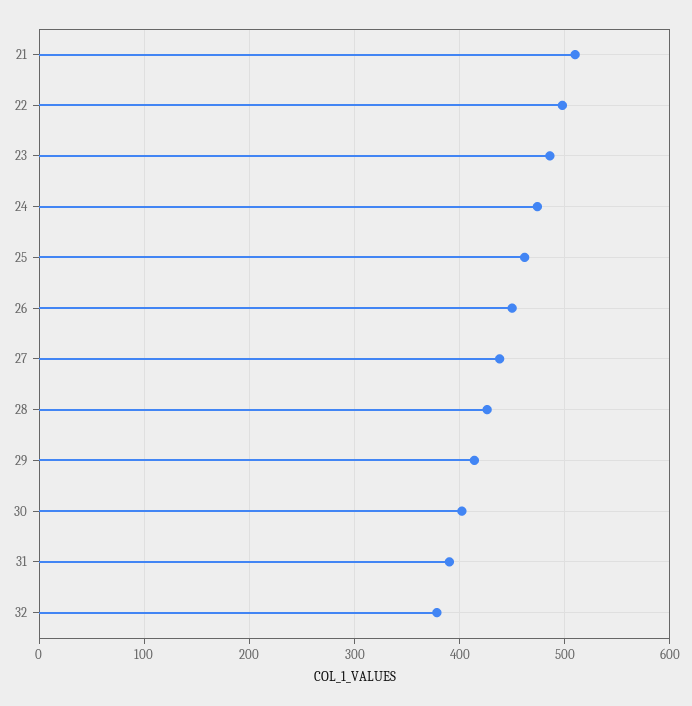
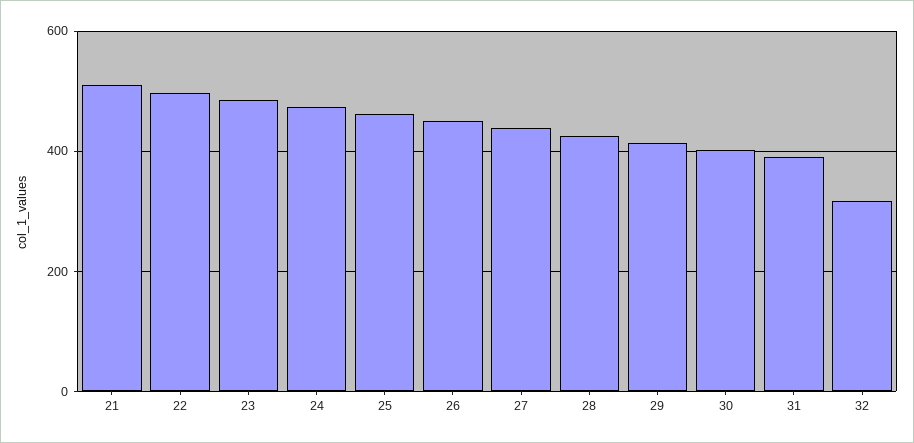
32: 380 -> 320

